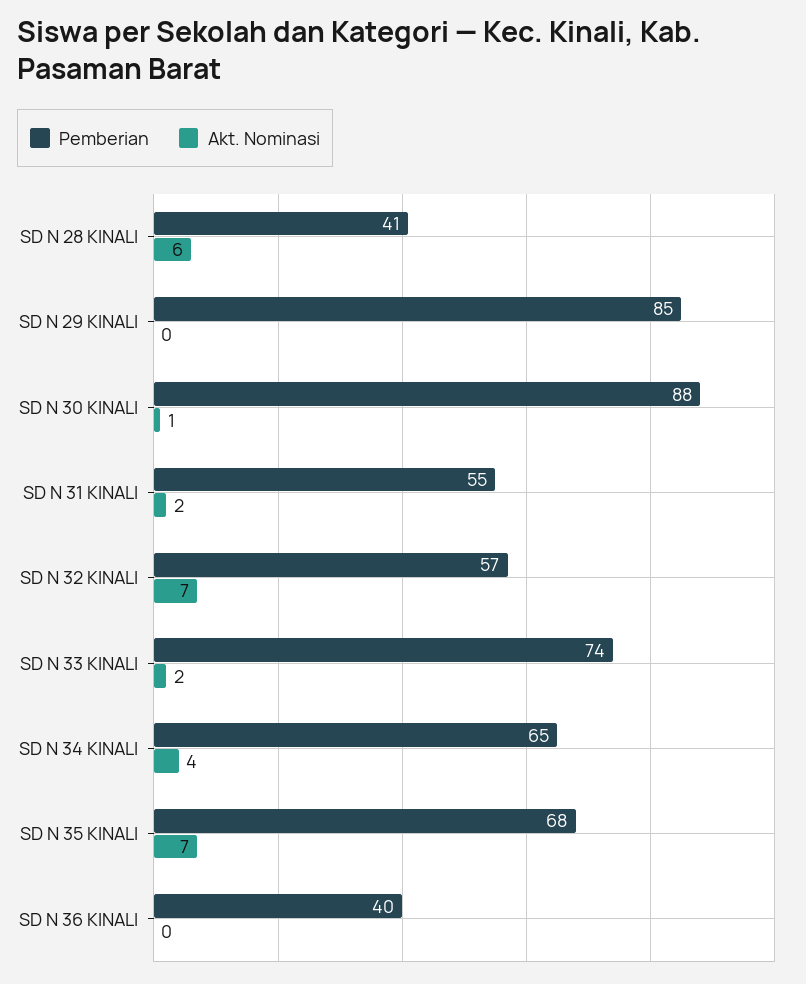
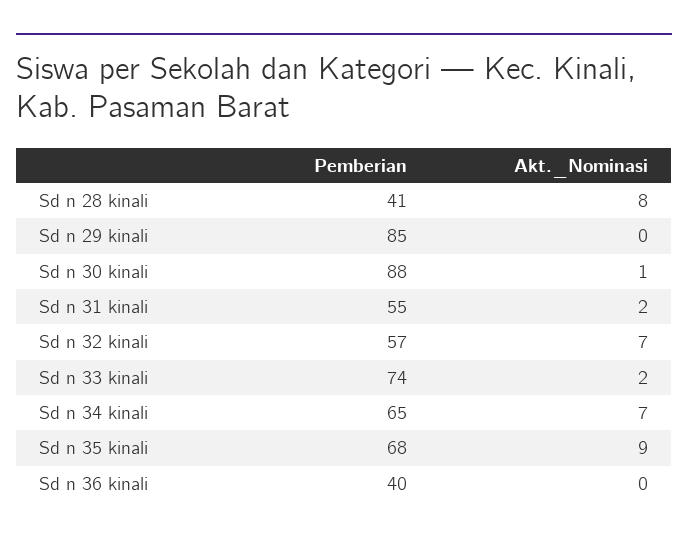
Akt. Nominasi, SD N 28 KINALI: 6 -> 8
Akt. Nominasi, SD N 34 KINALI: 4 -> 7
Akt. Nominasi, SD N 35 KINALI: 7 -> 9

